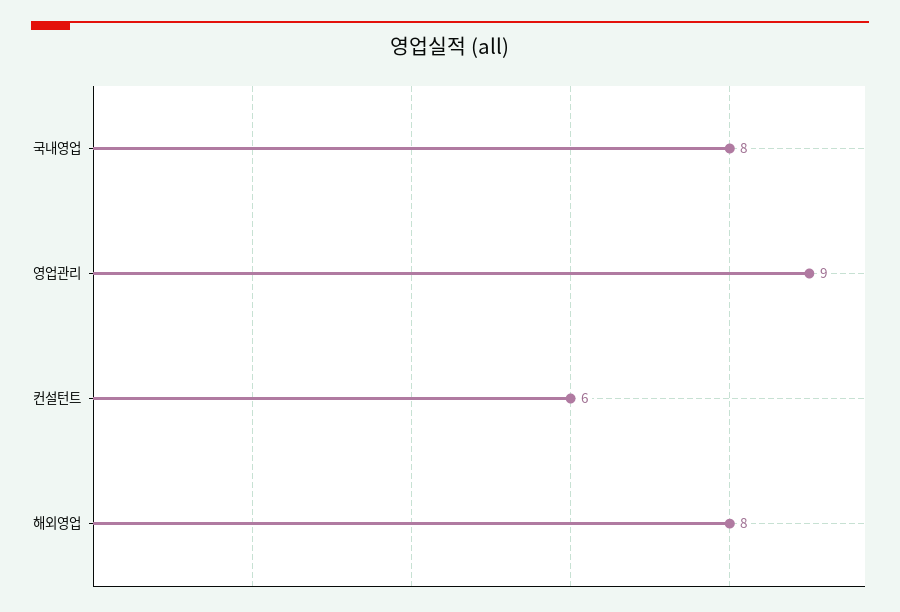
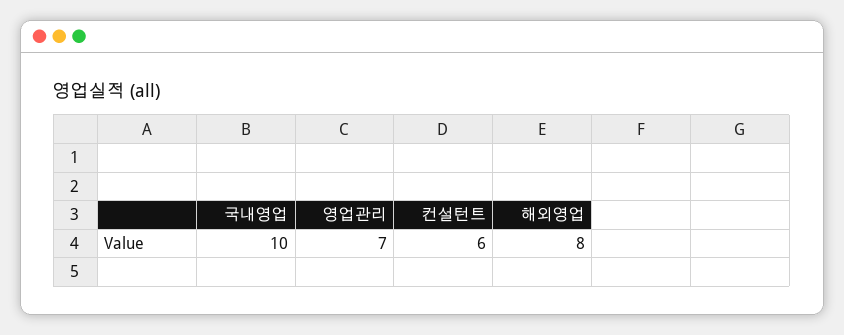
국내영업: 8 -> 10
영업관리: 9 -> 7

